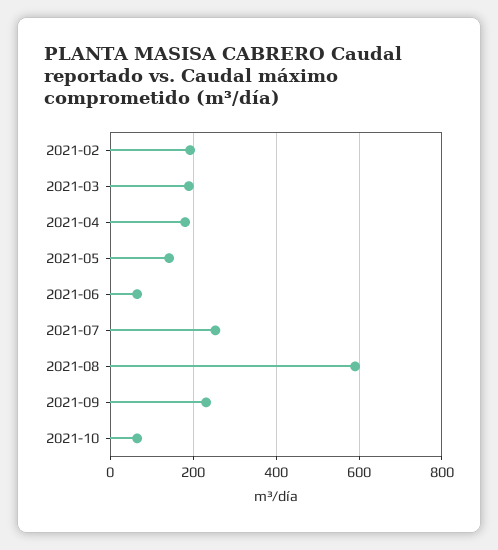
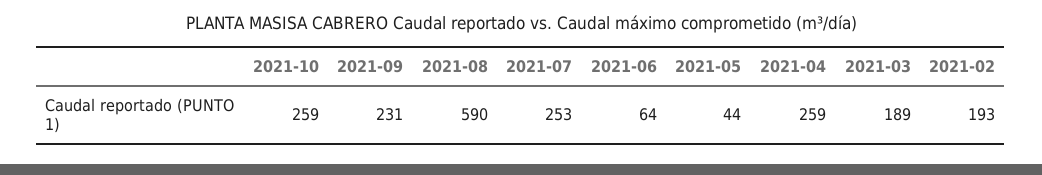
2021-04: 180 -> 259
2021-05: 140 -> 44
2021-10: 60 -> 259

